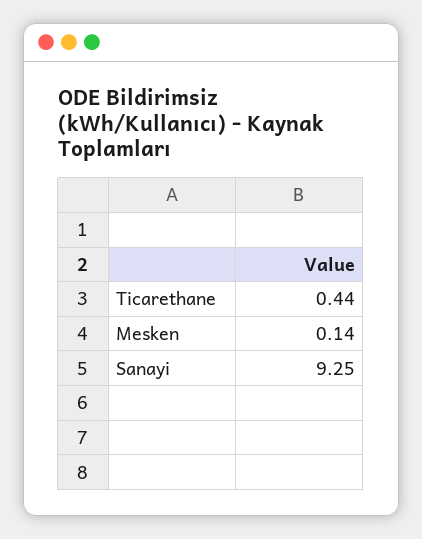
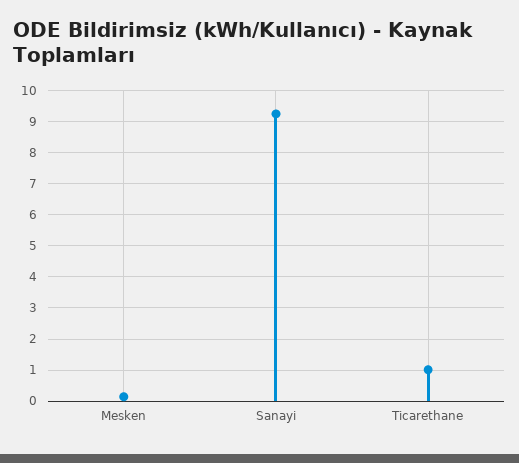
Ticarethane: 0.44 -> 1

